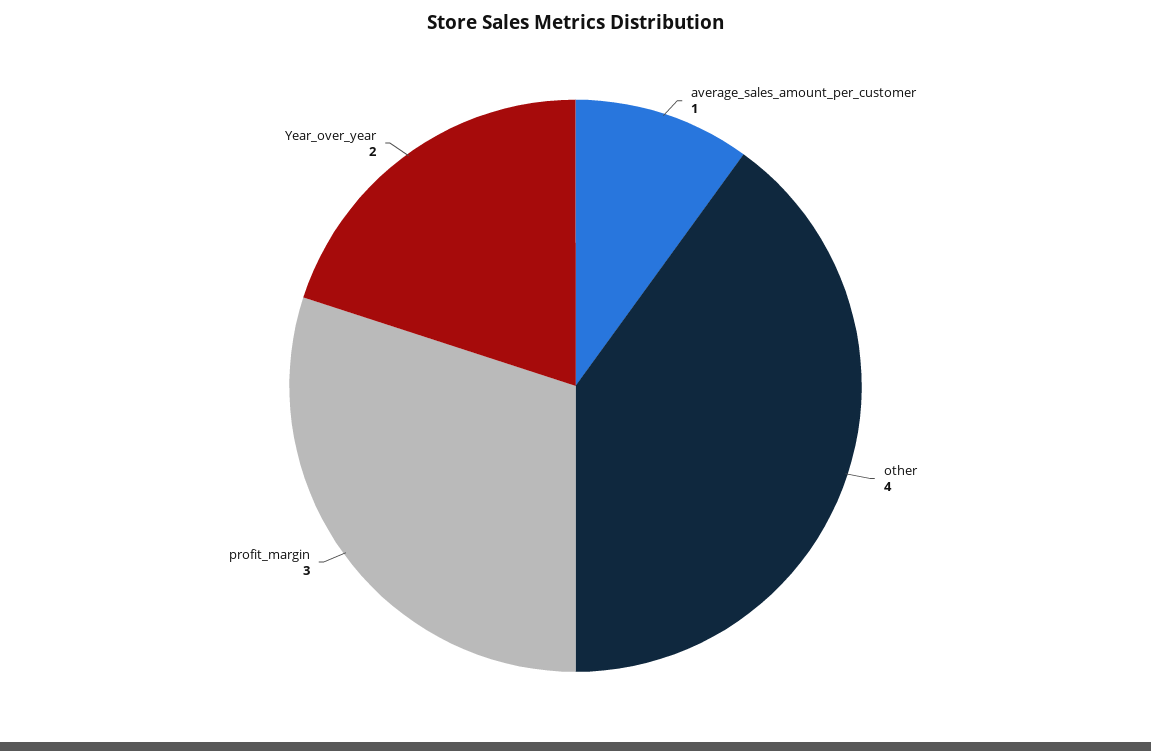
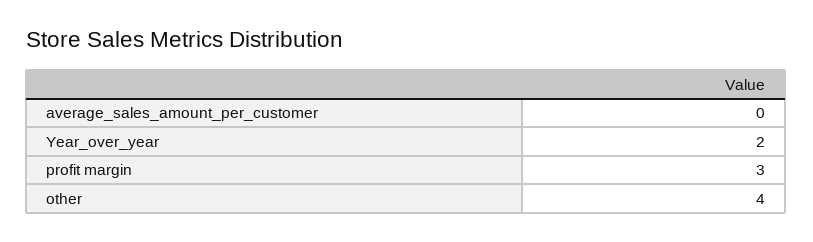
average_sales_amount_per_customer: 1 -> 0

